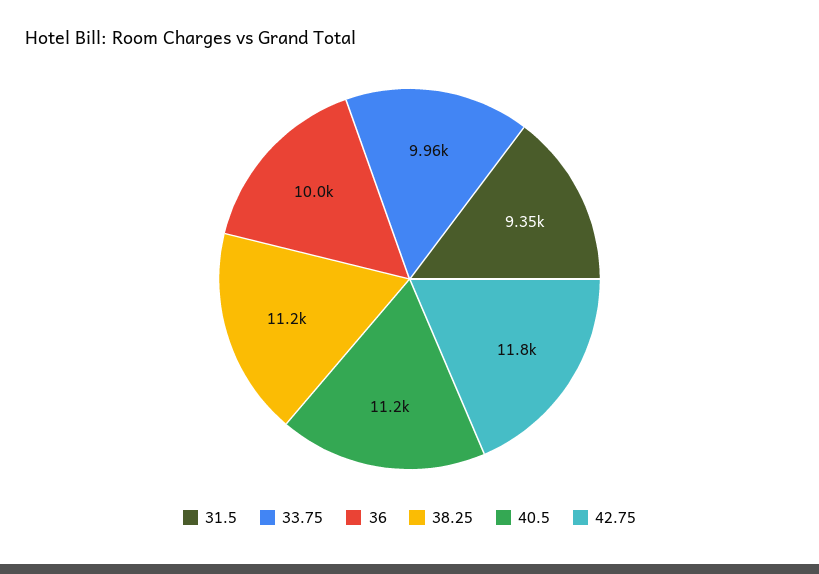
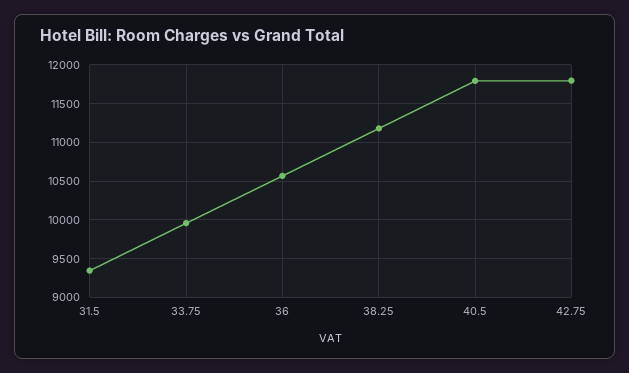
36: 10000 -> 10600
40.5: 11200 -> 11800

